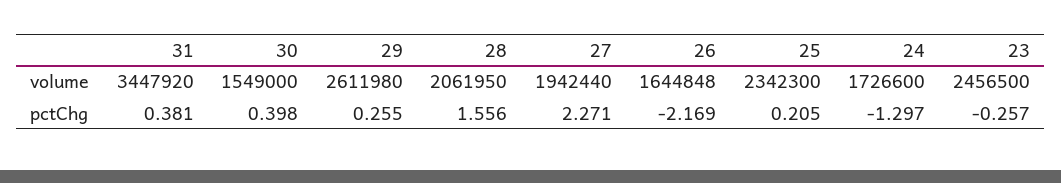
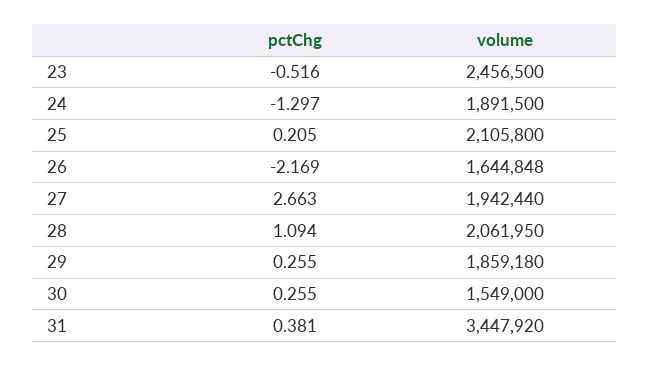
29, volume: 2611980 -> 1859180
25, volume: 2342300 -> 2105800
24, volume: 1726600 -> 1891500
30, pctChg: 0.398 -> 0.255
28, pctChg: 1.556 -> 1.094
27, pctChg: 2.271 -> 2.663
23, pctChg: -0.257 -> -0.516

